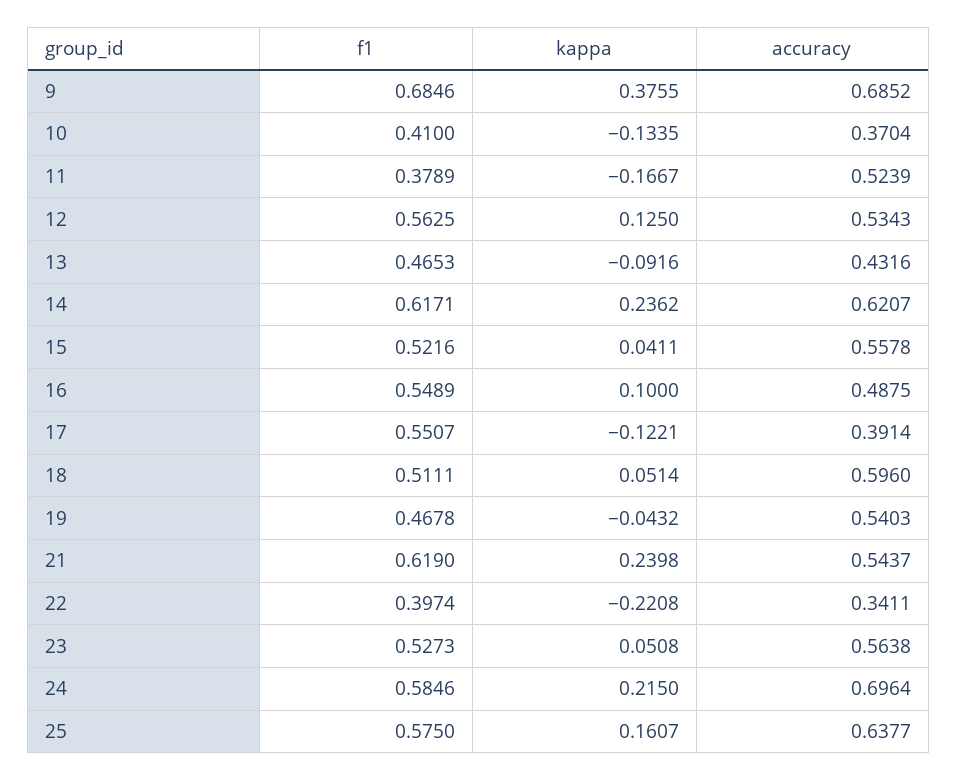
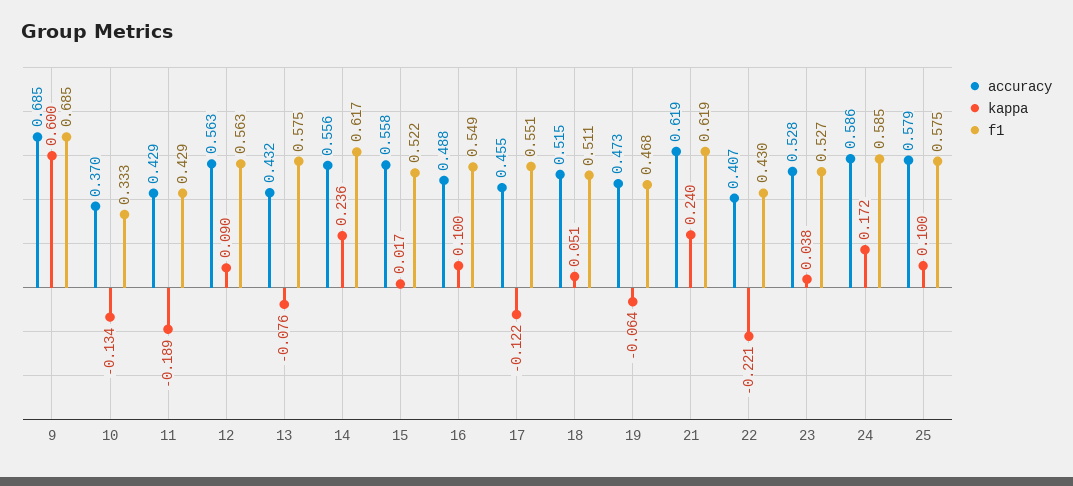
kappa, 9: 0.3755 -> 0.6
f1, 10: 0.41 -> 0.333
f1, 11: 0.3789 -> 0.429
kappa, 11: -0.1667 -> -0.189
accuracy, 11: 0.5239 -> 0.429
kappa, 12: 0.125 -> 0.09
accuracy, 12: 0.5343 -> 0.563
f1, 13: 0.4653 -> 0.575
kappa, 13: -0.0916 -> -0.076
accuracy, 14: 0.6207 -> 0.556
kappa, 15: 0.0411 -> 0.017
accuracy, 17: 0.3914 -> 0.455
accuracy, 18: 0.596 -> 0.515
kappa, 19: -0.0432 -> -0.064
accuracy, 19: 0.5403 -> 0.473
accuracy, 21: 0.5437 -> 0.619
f1, 22: 0.3974 -> 0.43
accuracy, 22: 0.3411 -> 0.407
kappa, 23: 0.0508 -> 0.038
accuracy, 23: 0.5638 -> 0.528
kappa, 24: 0.215 -> 0.172
accuracy, 24: 0.6964 -> 0.586
kappa, 25: 0.1607 -> 0.1
accuracy, 25: 0.6377 -> 0.579

